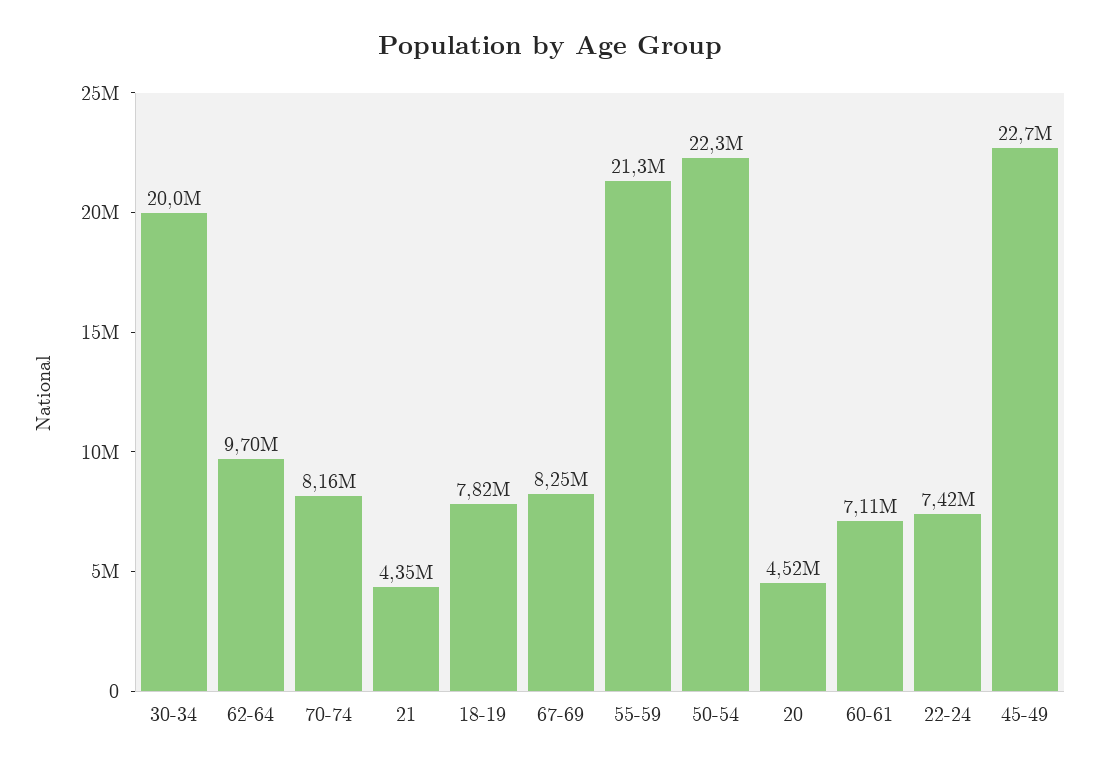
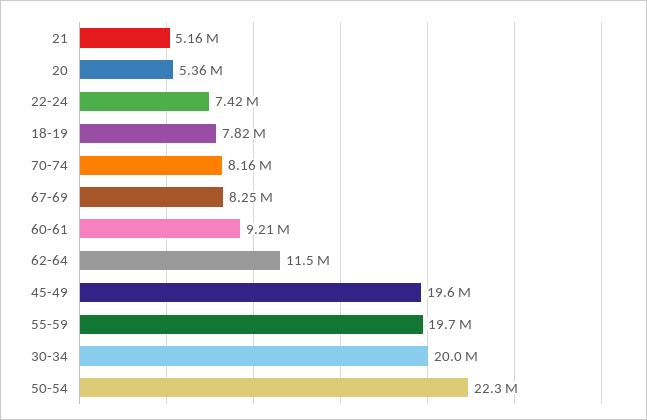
62-64: 9700000 -> 11500000
21: 4350000 -> 5160000
55-59: 21300000 -> 19700000
20: 4520000 -> 5360000
60-61: 7110000 -> 9210000
45-49: 22700000 -> 19600000

